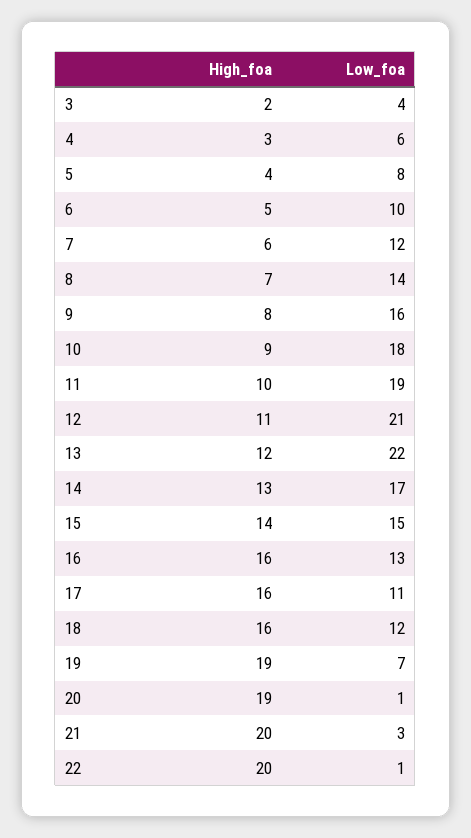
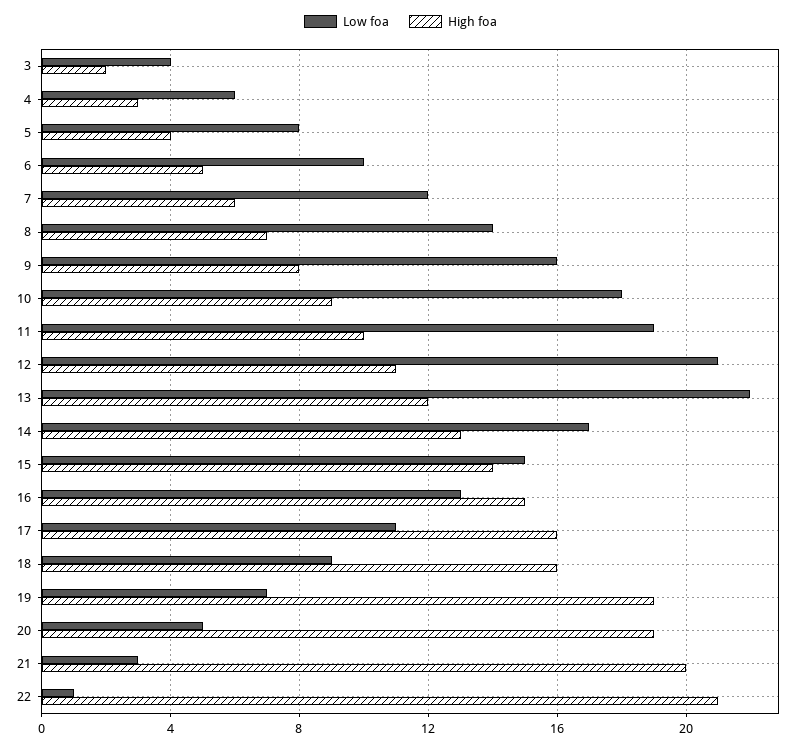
High_foa, 16: 16 -> 15
Low_foa, 18: 12 -> 9
Low_foa, 20: 1 -> 5
High_foa, 22: 20 -> 21

